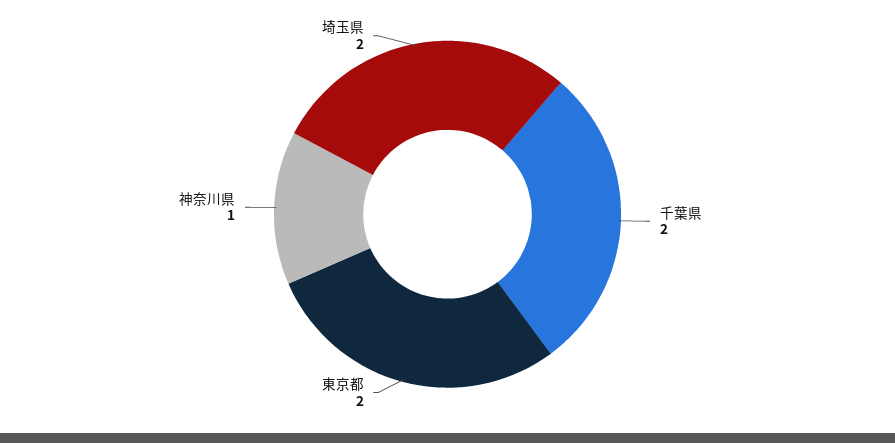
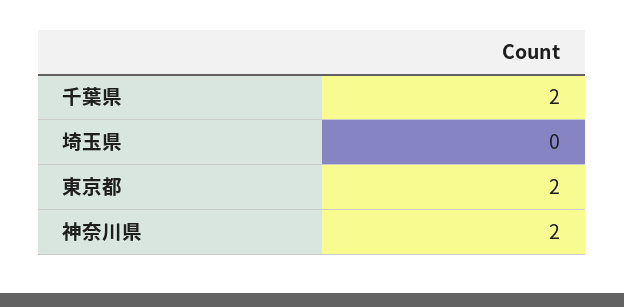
神奈川県: 1 -> 2
埼玉県: 2 -> 0

